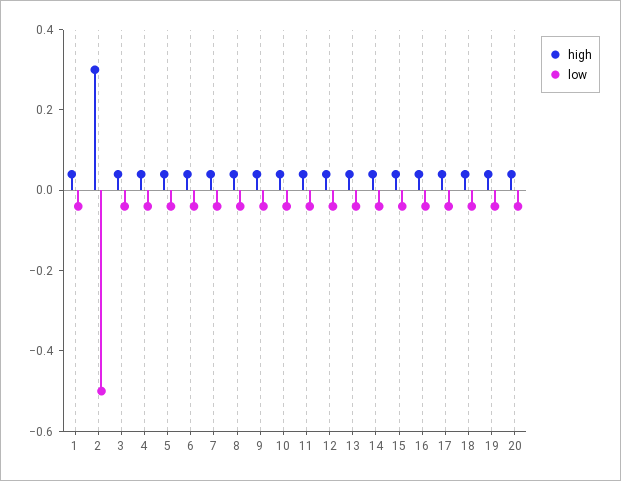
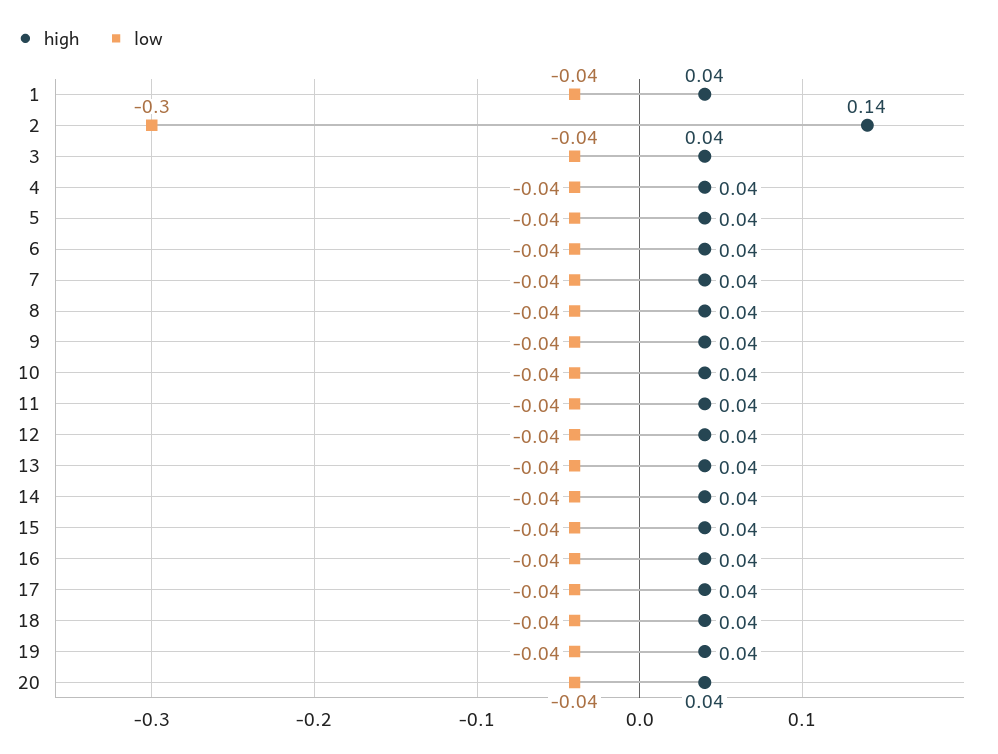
high, 2: 0.3 -> 0.14
low, 2: -0.5 -> -0.3

